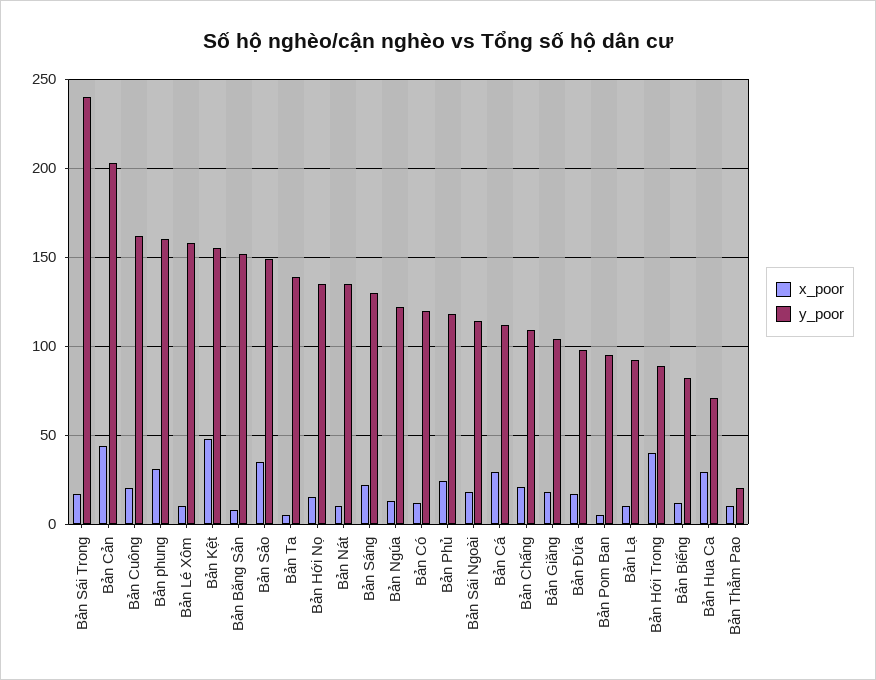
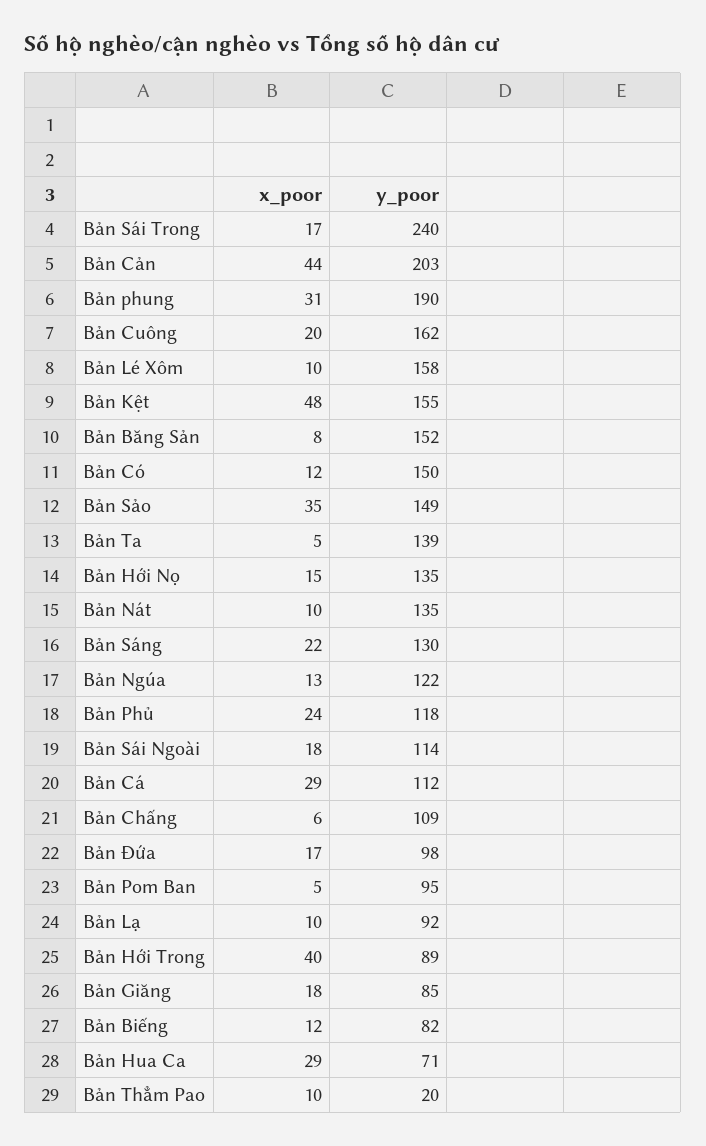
y_poor, Bản phung: 160 -> 190
y_poor, Bản Có: 120 -> 150
x_poor, Bản Chấng: 20 -> 6
y_poor, Bản Giăng: 105 -> 85

